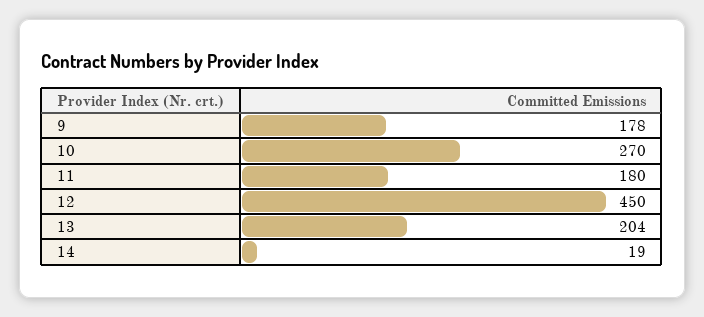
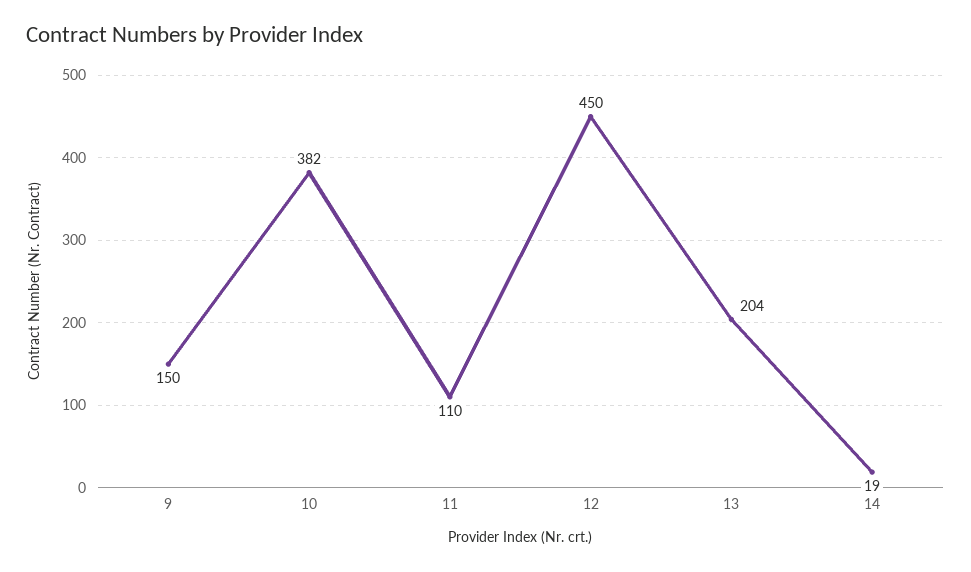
9: 178 -> 150
10: 270 -> 382
11: 180 -> 110

